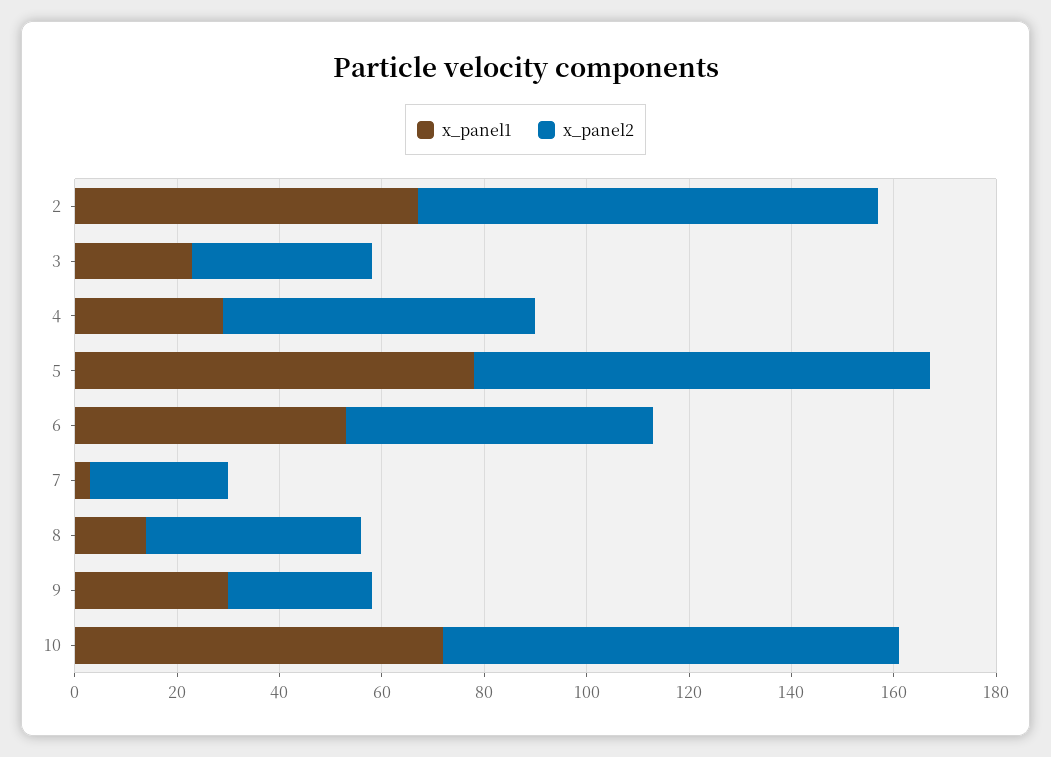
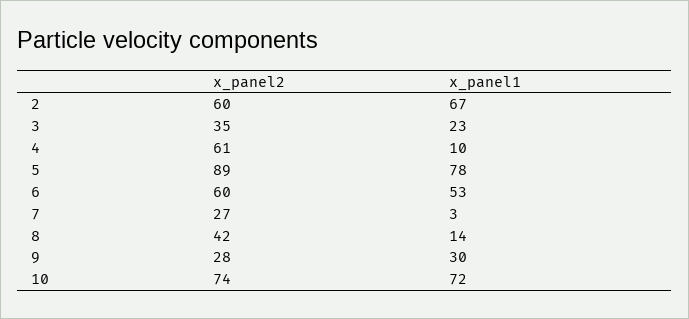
x_panel2, 2: 90 -> 60
x_panel1, 4: 30 -> 10
x_panel2, 10: 90 -> 74

